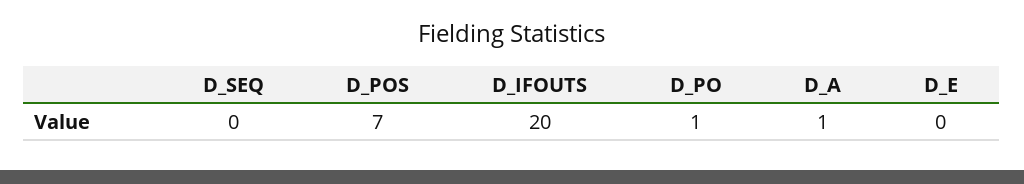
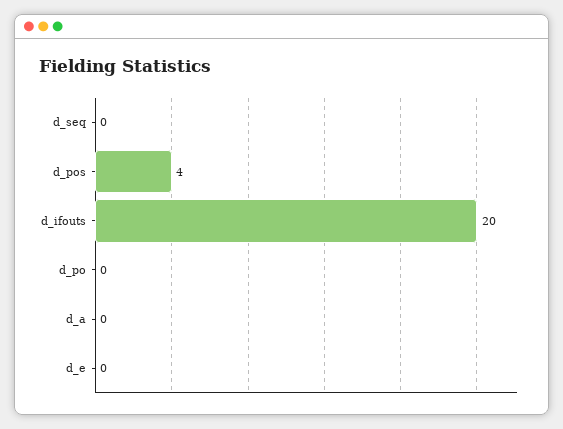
D_POS: 7 -> 4
D_PO: 1 -> 0
D_A: 1 -> 0

